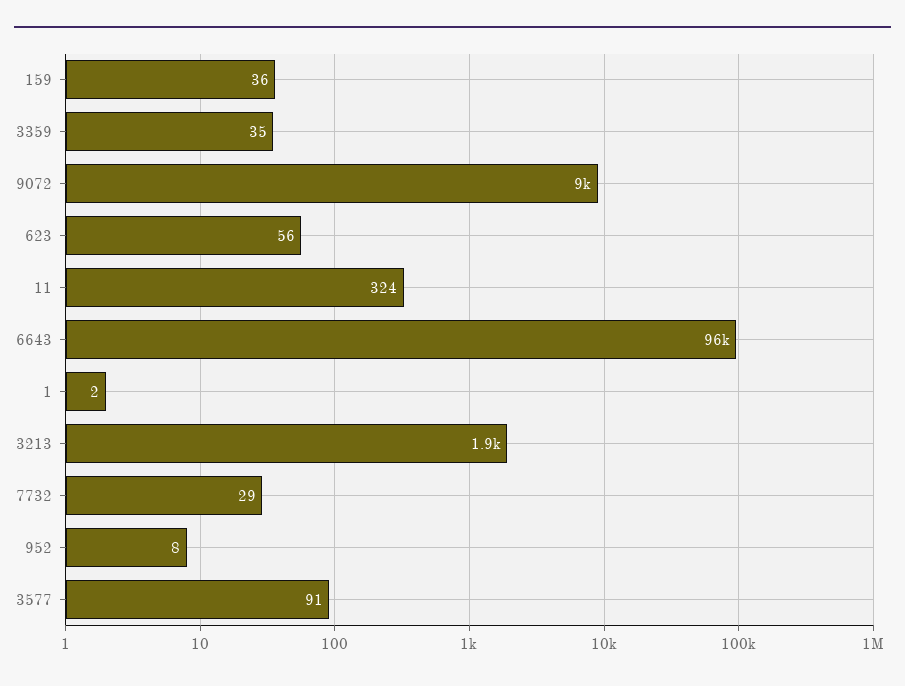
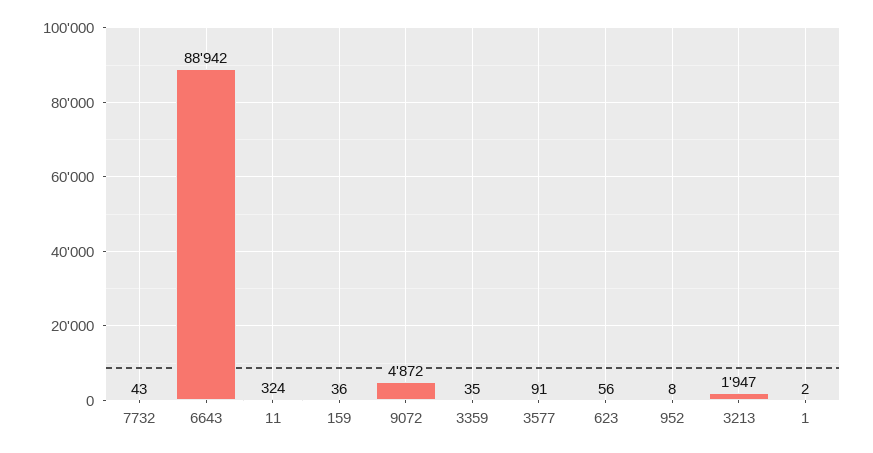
9072: 9000 -> 4872
6643: 96000 -> 88942
7732: 29 -> 43

